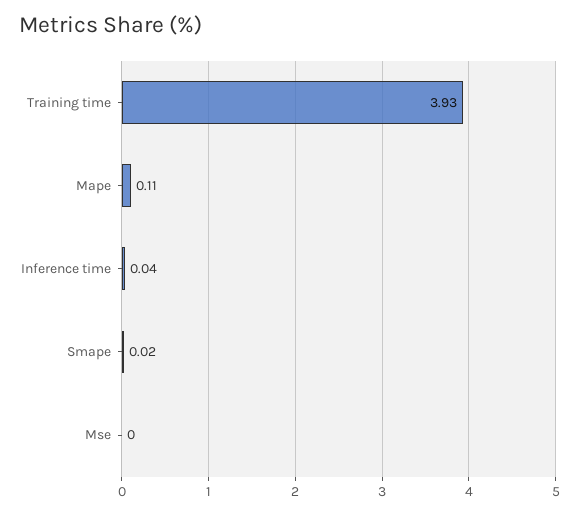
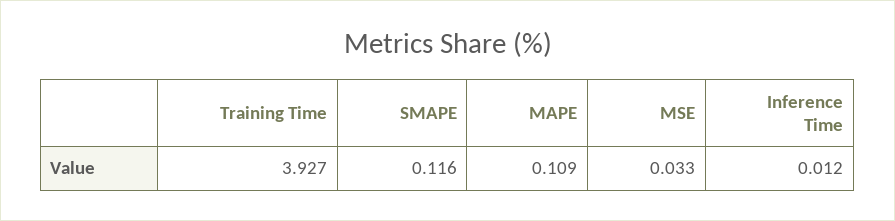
Inference time: 0.04 -> 0.012
Smape: 0.02 -> 0.116
Mse: 0 -> 0.033

